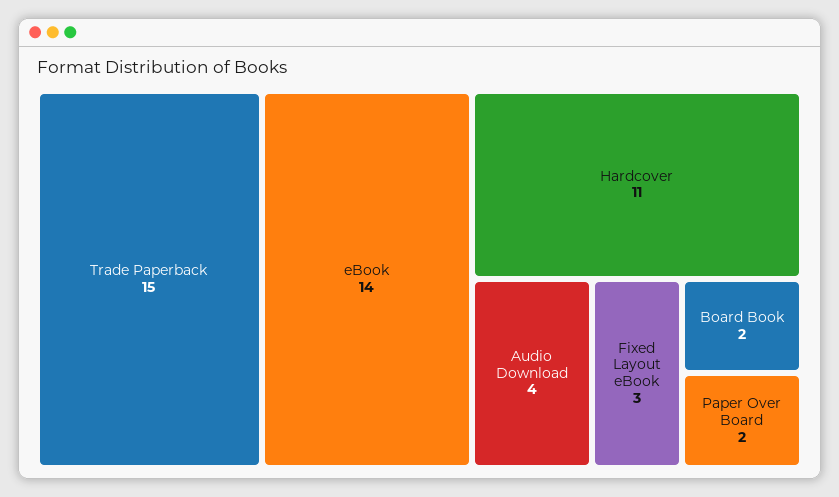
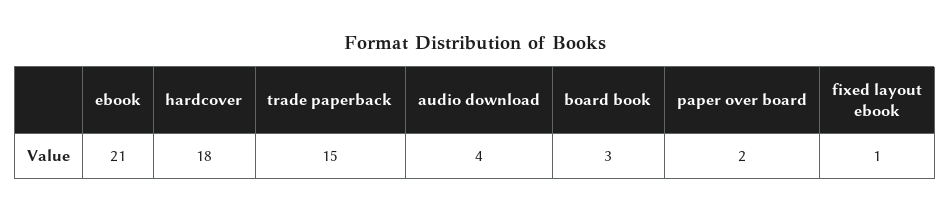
eBook: 14 -> 21
Hardcover: 11 -> 18
Fixed Layout eBook: 3 -> 1
Board Book: 2 -> 3

